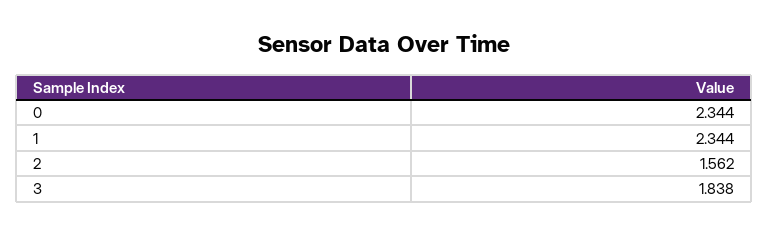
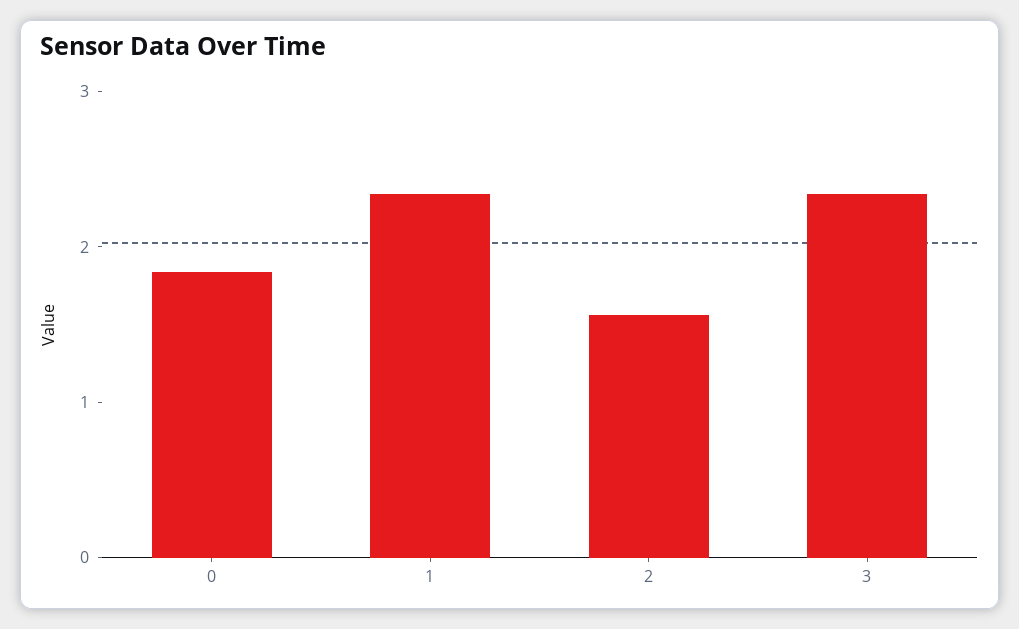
0: 2.344 -> 1.8
3: 1.838 -> 2.4

